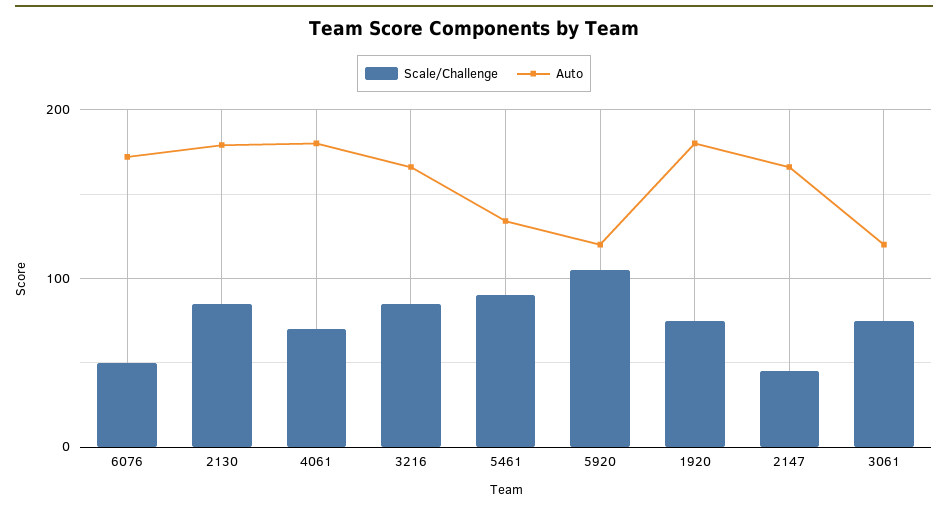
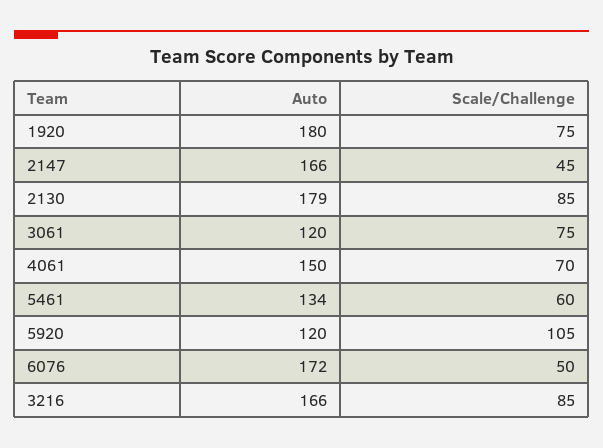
Auto, 4061: 180 -> 150
Scale/Challenge, 5461: 90 -> 60

